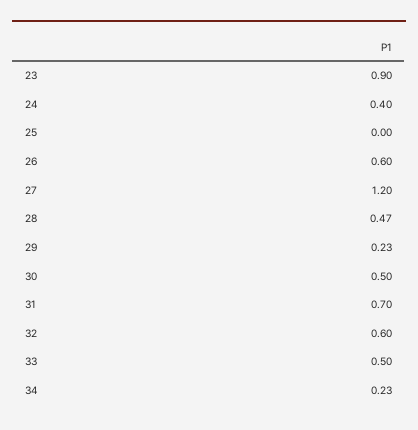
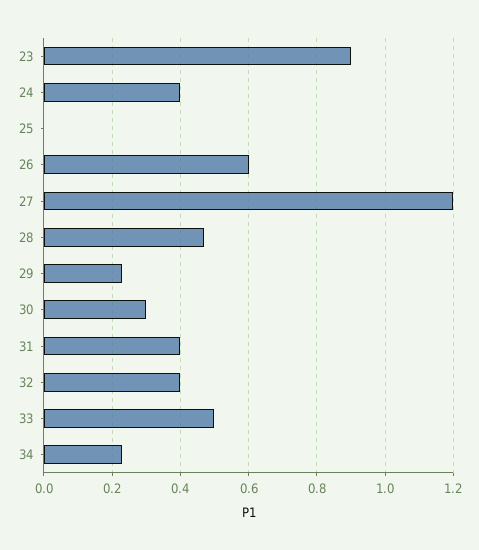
30: 0.5 -> 0.3
31: 0.7 -> 0.4
32: 0.6 -> 0.4

